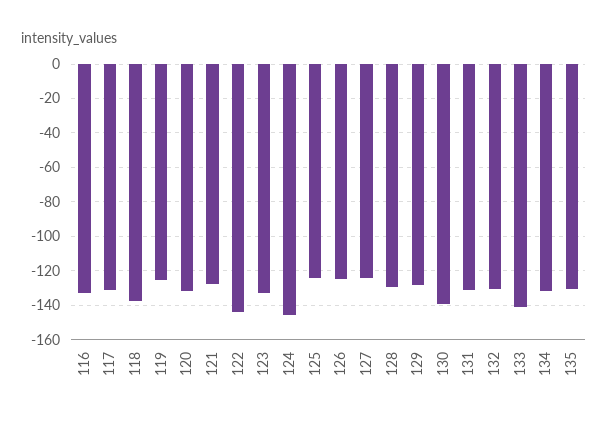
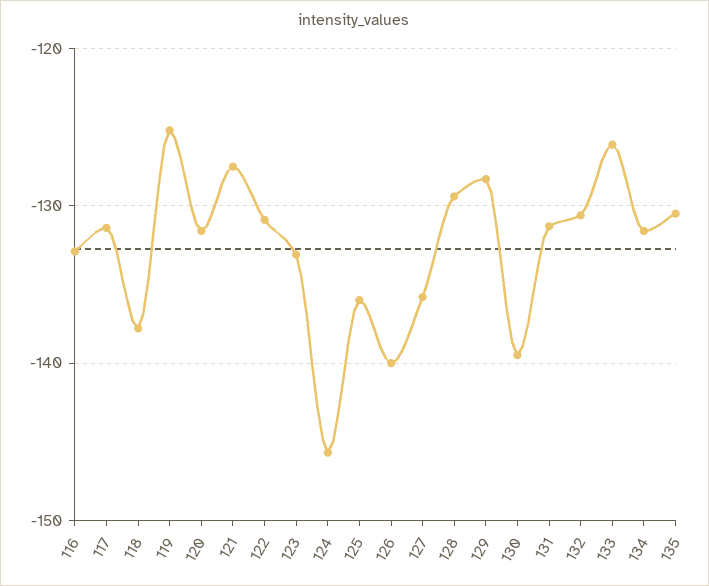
122: -145 -> -131
125: -125 -> -136
126: -125 -> -140
127: -125 -> -136
133: -140 -> -126

